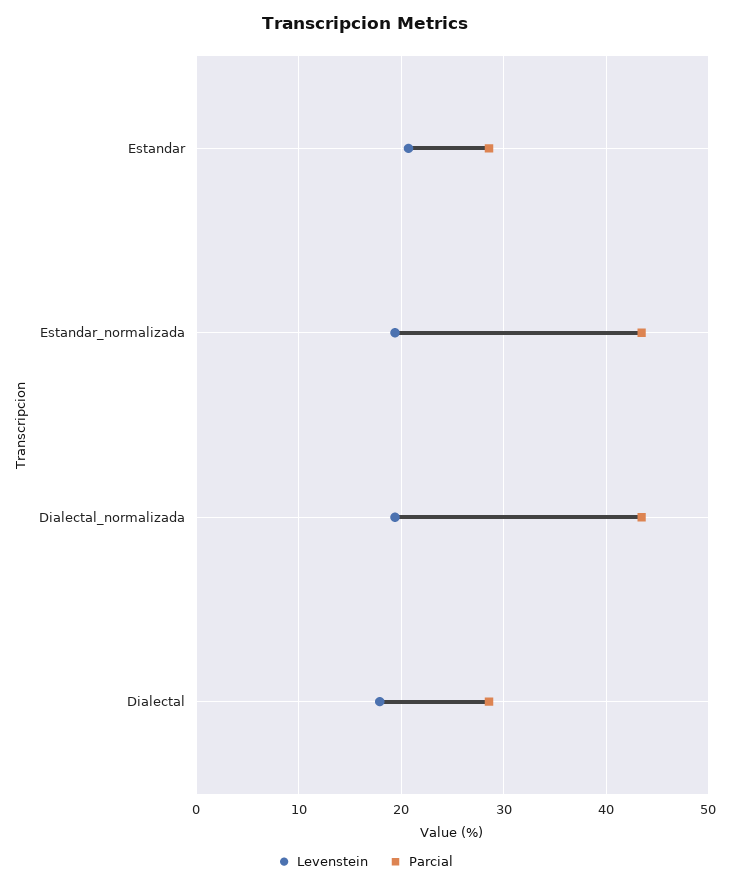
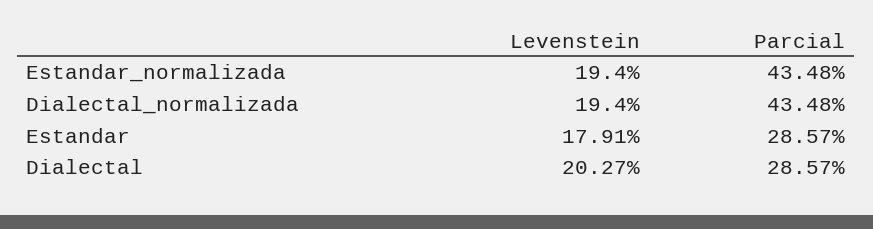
Levenstein, Estandar: 21 -> 17.91
Levenstein, Dialectal: 18 -> 20.27

